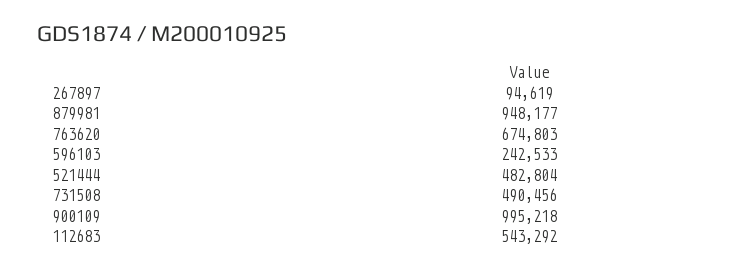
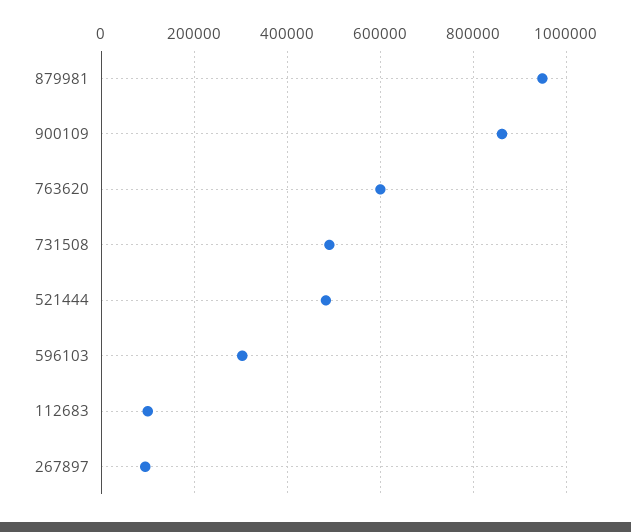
763620: 674803 -> 600000
596103: 242533 -> 300000
900109: 995218 -> 860000
112683: 543292 -> 100000

